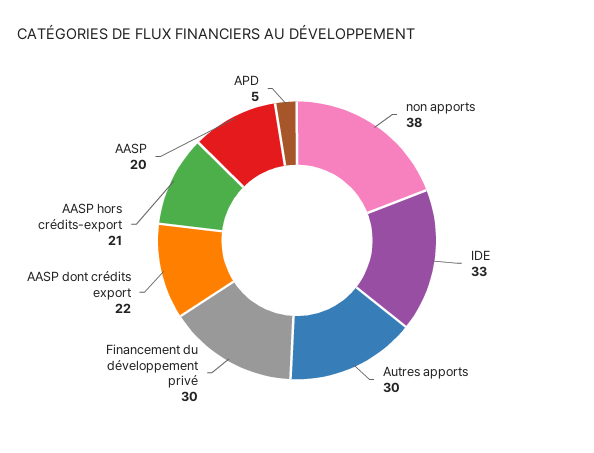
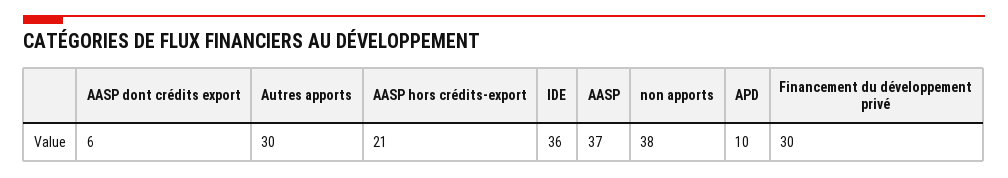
IDE: 33 -> 36
AASP dont crédits export: 22 -> 6
AASP: 20 -> 37
APD: 5 -> 10

